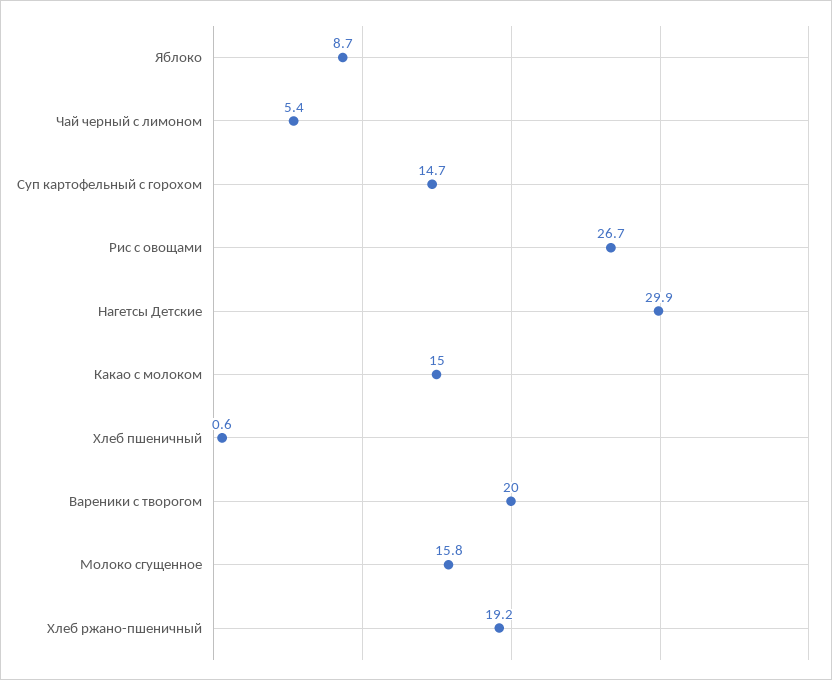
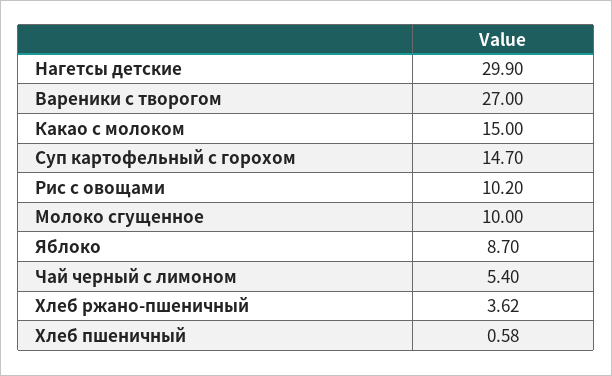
Рис с овощами: 26.7 -> 10.2
Вареники с творогом: 20 -> 27
Молоко сгущенное: 15.8 -> 10
Хлеб ржано-пшеничный: 19.2 -> 3.62

